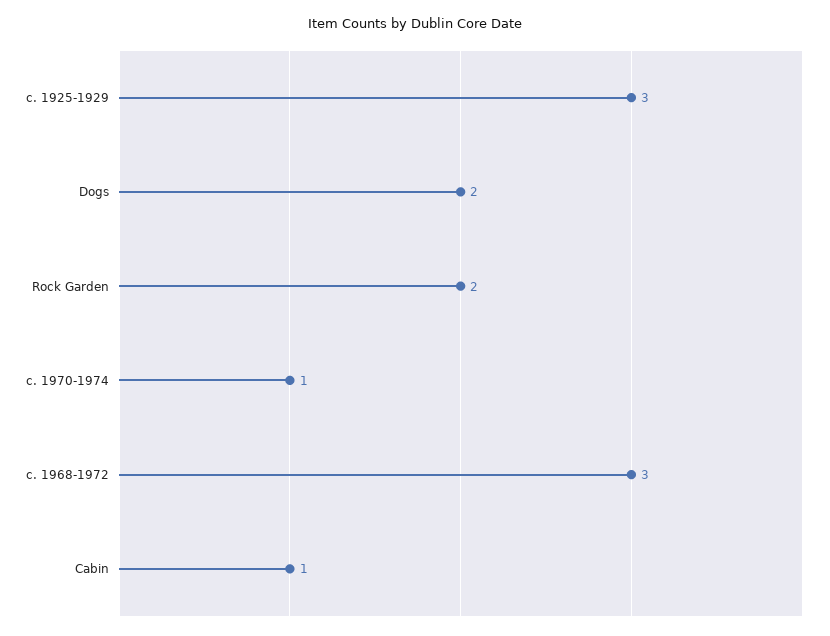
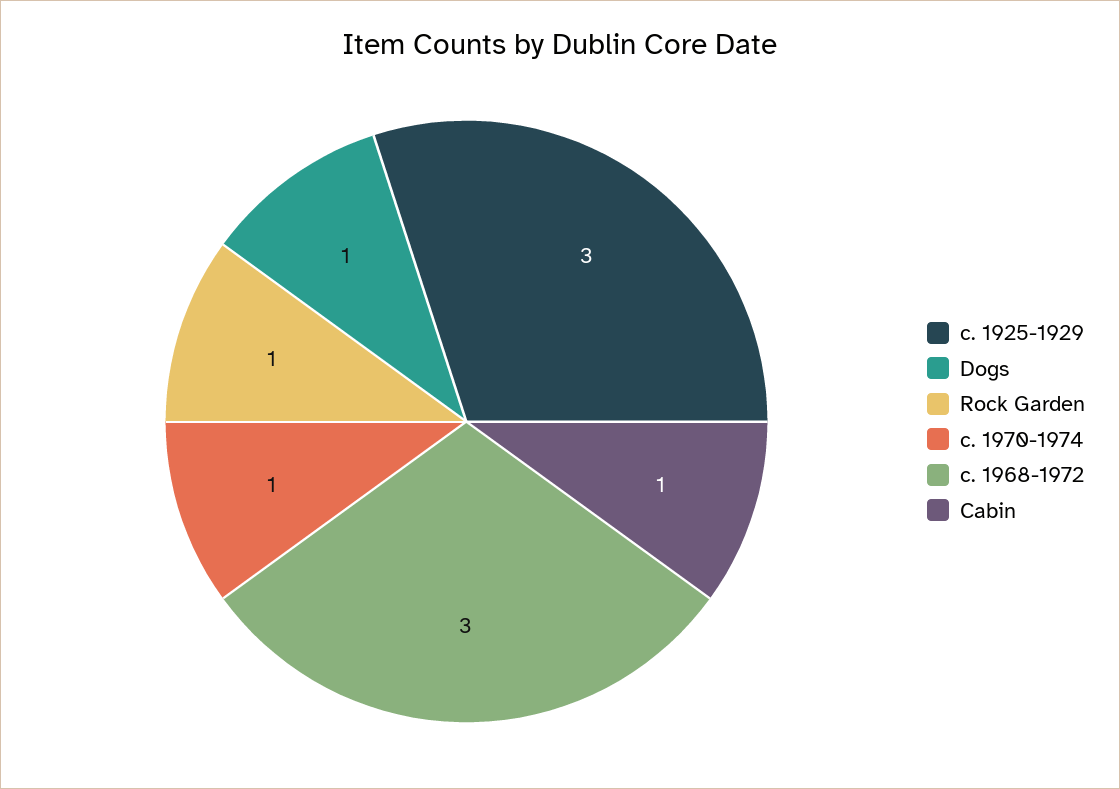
Dogs: 2 -> 1
Rock Garden: 2 -> 1

